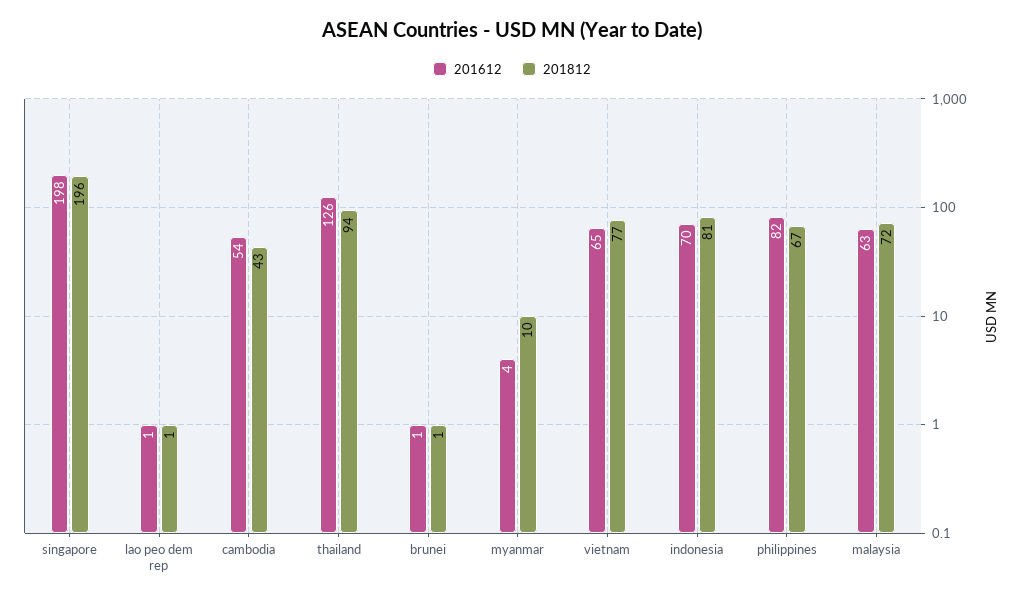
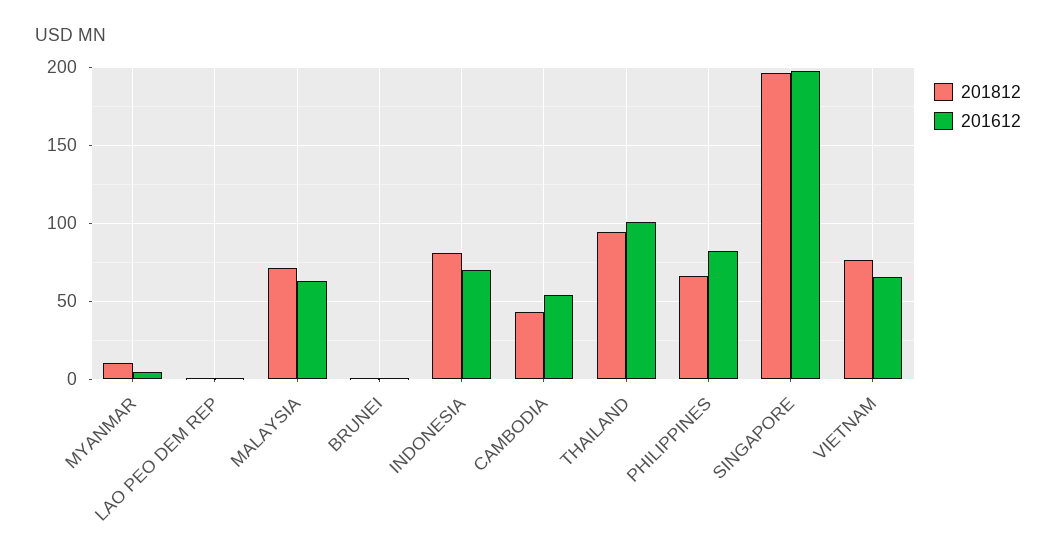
201612, thailand: 126 -> 100

